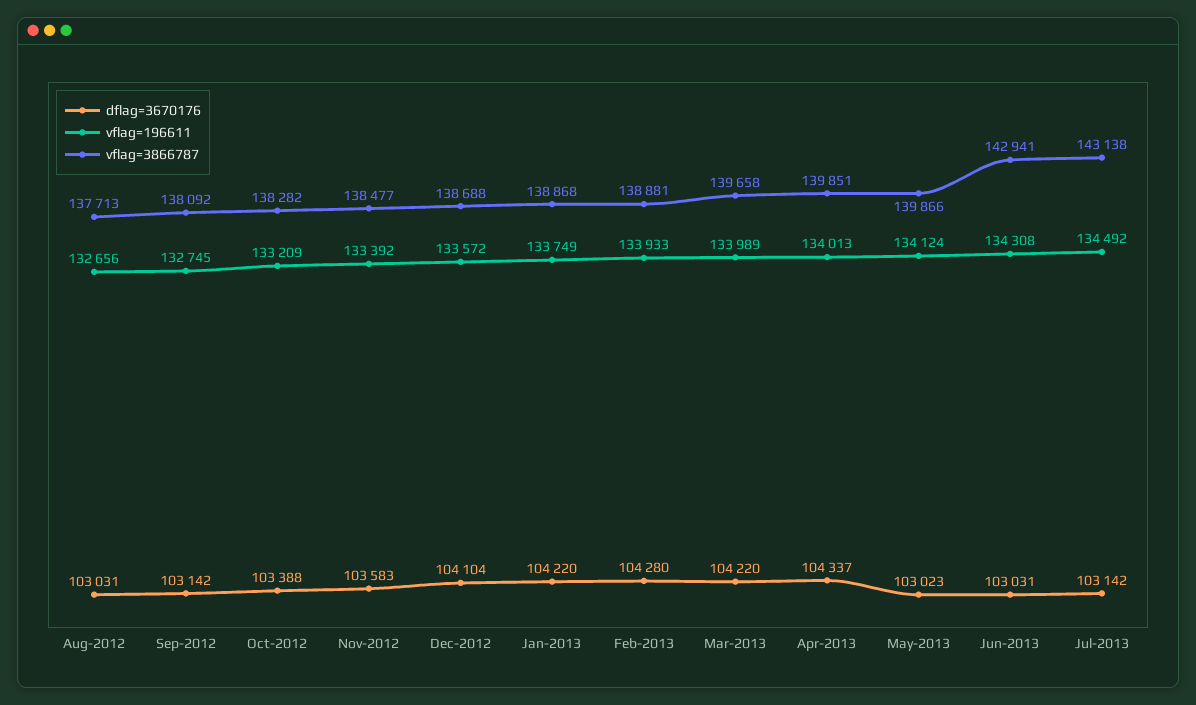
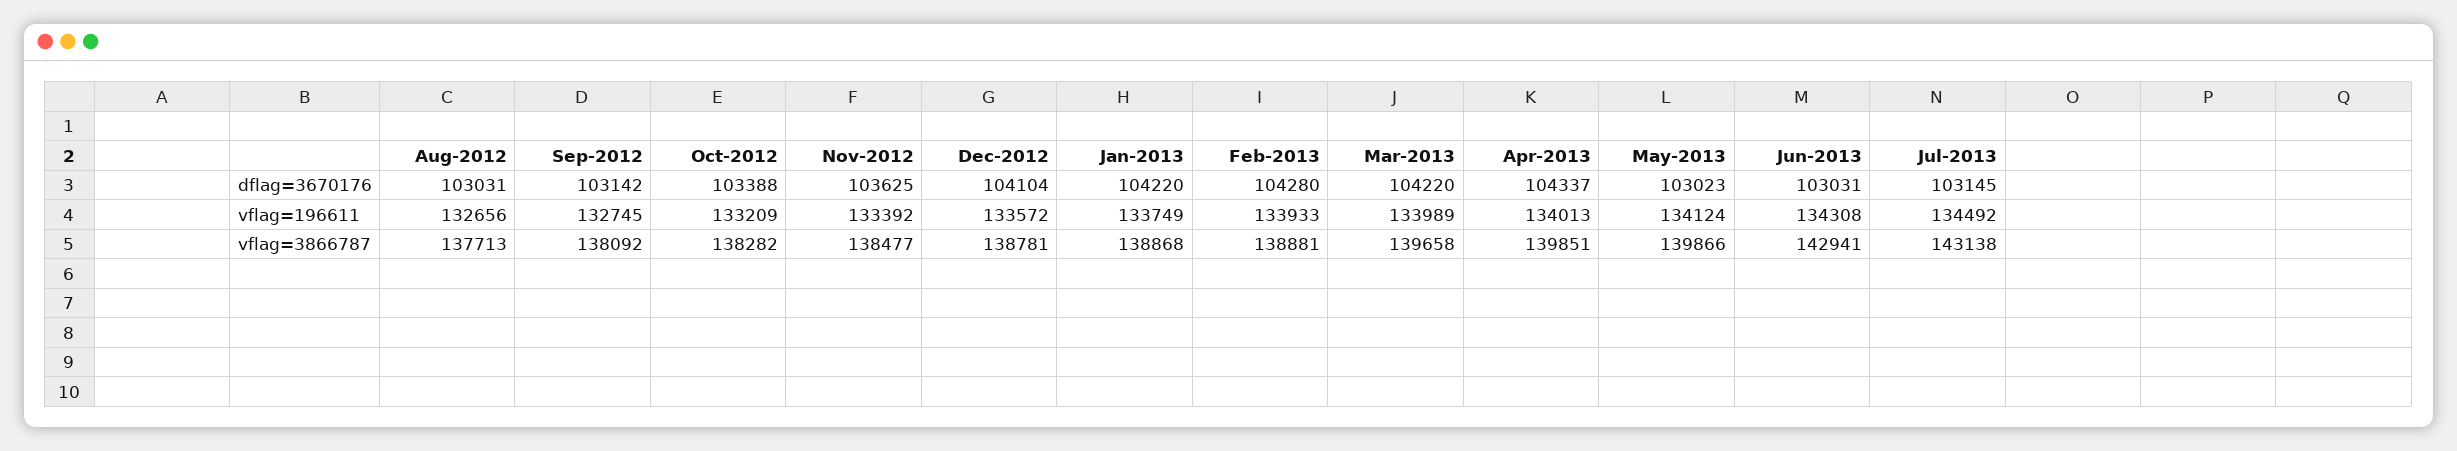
dflag=3670176, Nov-2012: 103583 -> 103625
vflag=3866787, Dec-2012: 138688 -> 138781
dflag=3670176, Jul-2013: 103142 -> 103145

